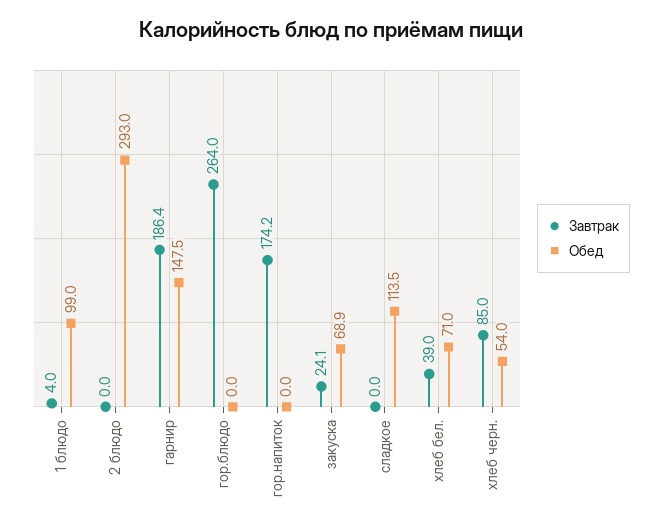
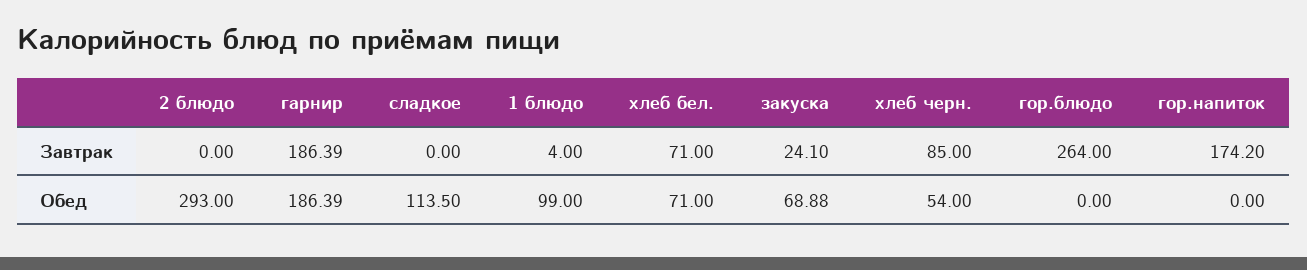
Обед, гарнир: 147.5 -> 186.39
Завтрак, хлеб бел.: 39 -> 71

